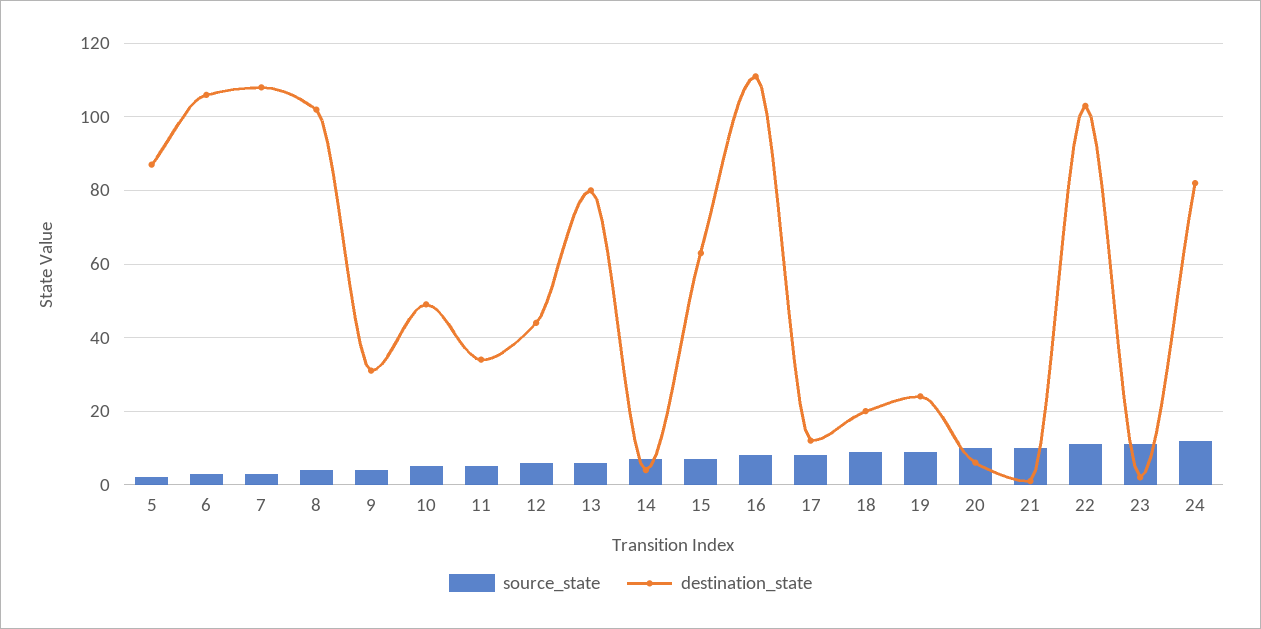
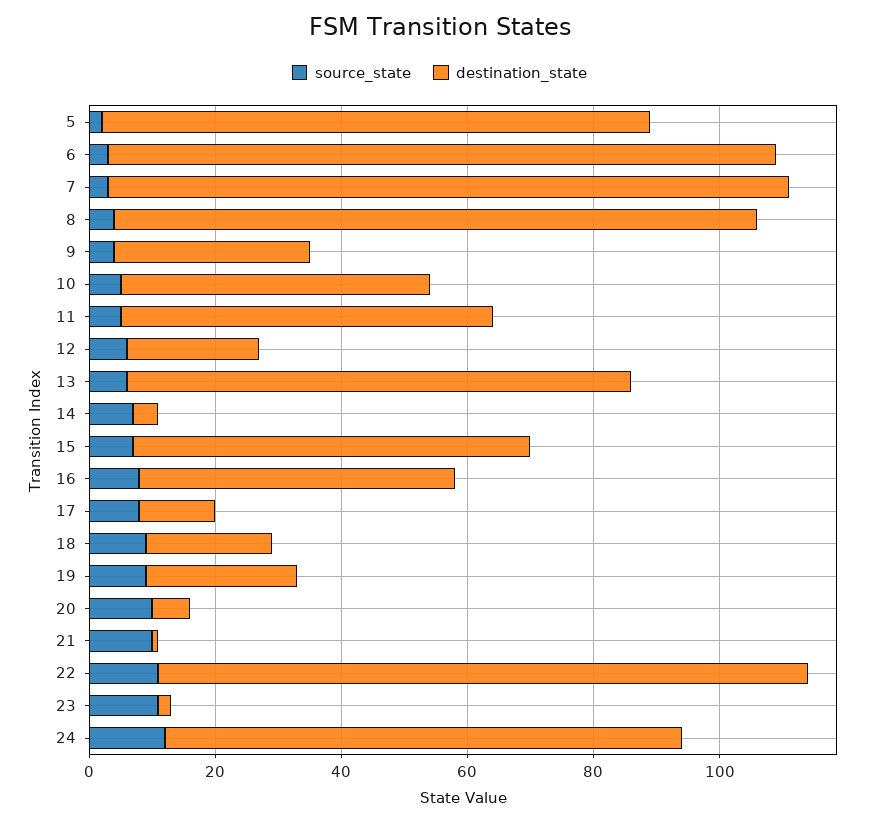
destination_state, 11: 35 -> 60
destination_state, 12: 45 -> 20
destination_state, 16: 110 -> 50

